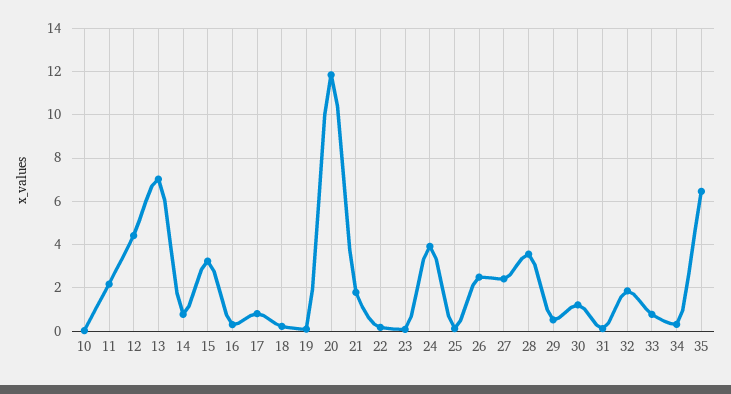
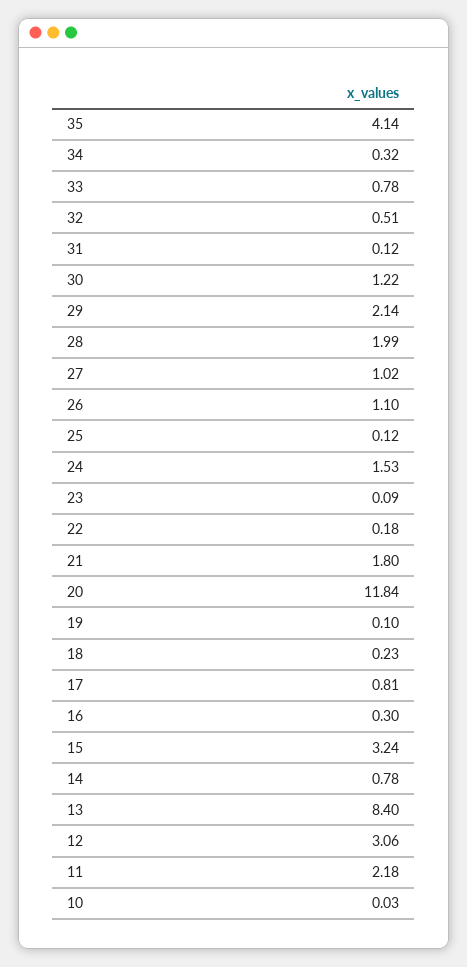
12: 4.5 -> 3.06
13: 7 -> 8.4
24: 4 -> 1.53
26: 2.5 -> 1.1
27: 2.5 -> 1.02
28: 3.5 -> 1.99
29: 0.5 -> 2.14
32: 2 -> 0.51
35: 6.5 -> 4.14

